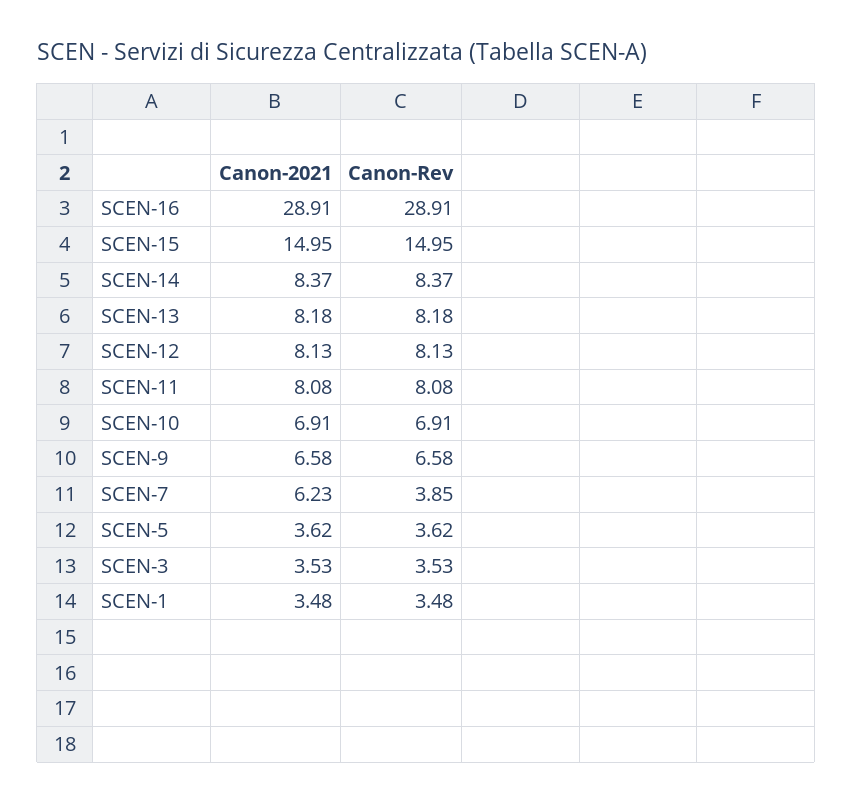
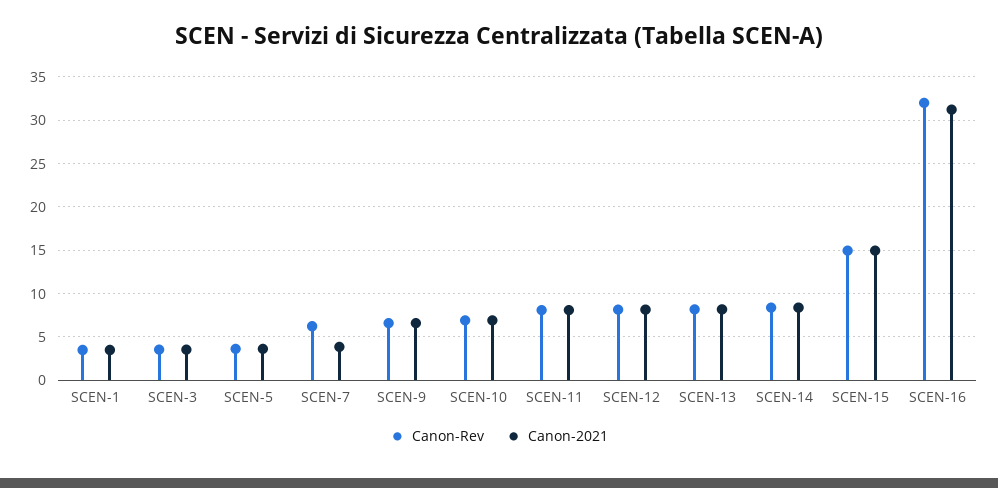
Canon-2021, SCEN-16: 28.91 -> 31
Canon-Rev, SCEN-16: 28.91 -> 32
Canon-2021, SCEN-7: 6.23 -> 4
Canon-Rev, SCEN-7: 3.85 -> 6

